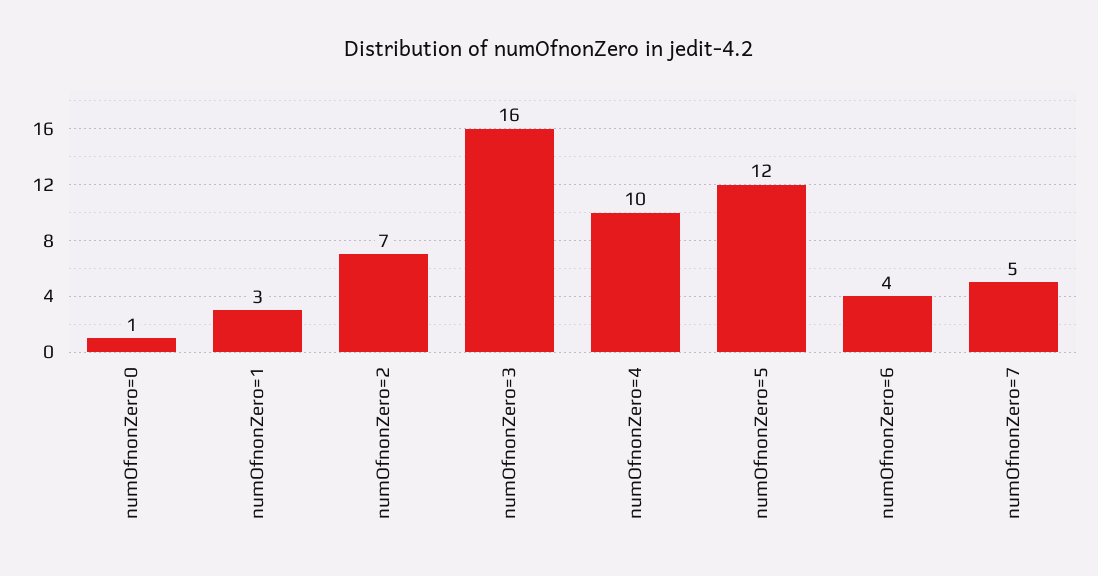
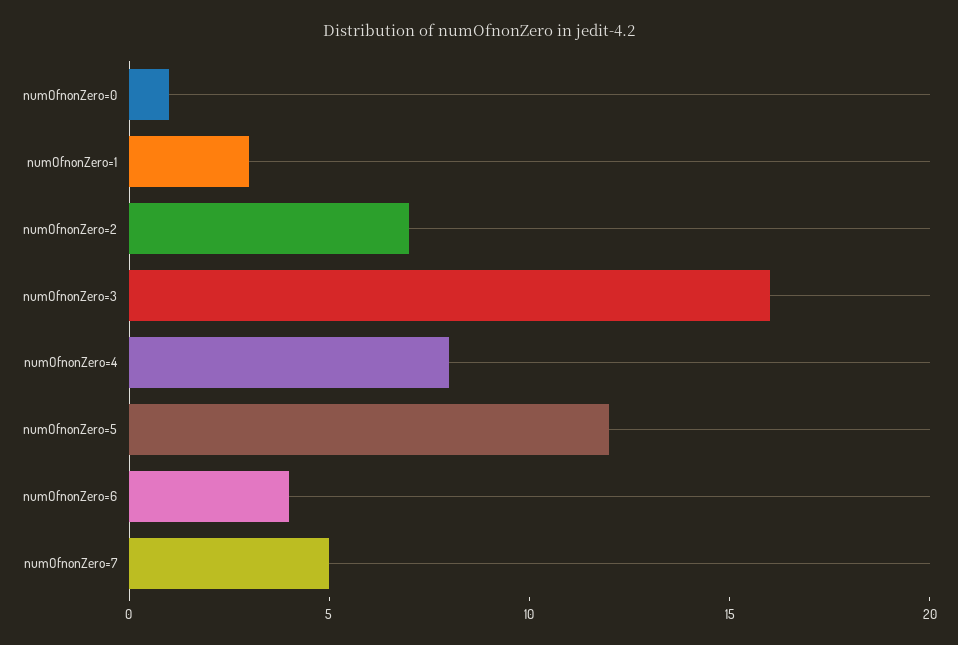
numOfnonZero=4: 10 -> 8

